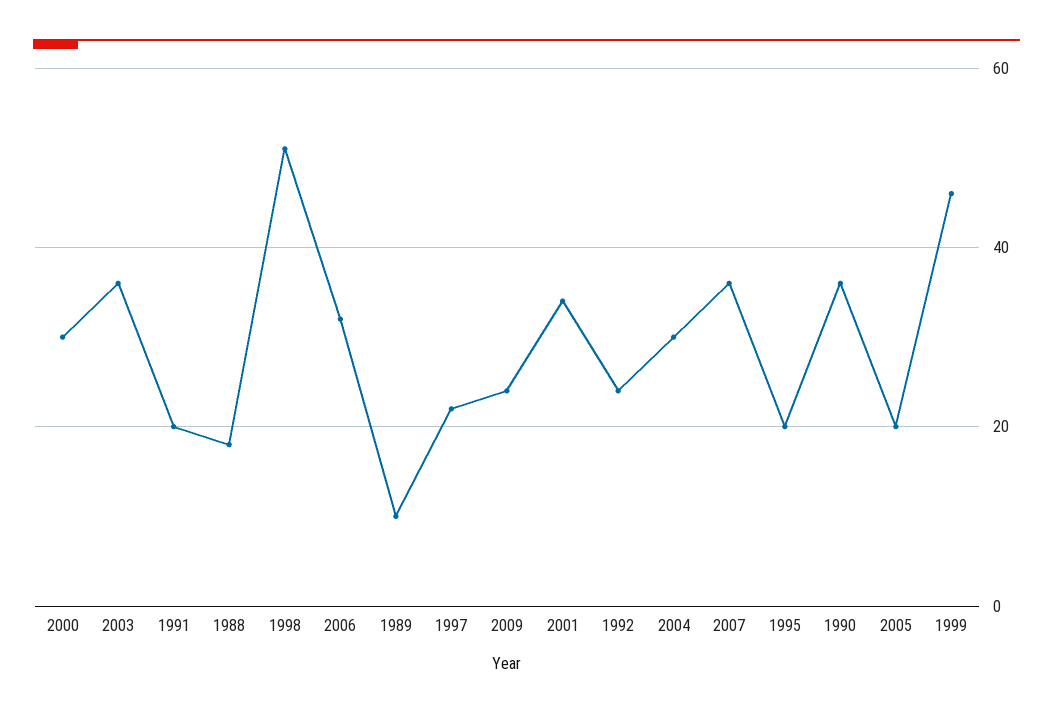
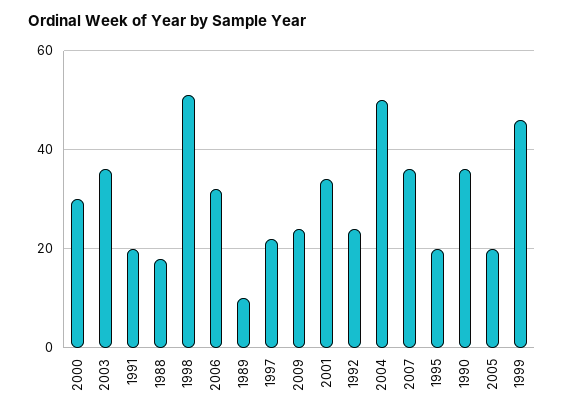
2004: 30 -> 50

